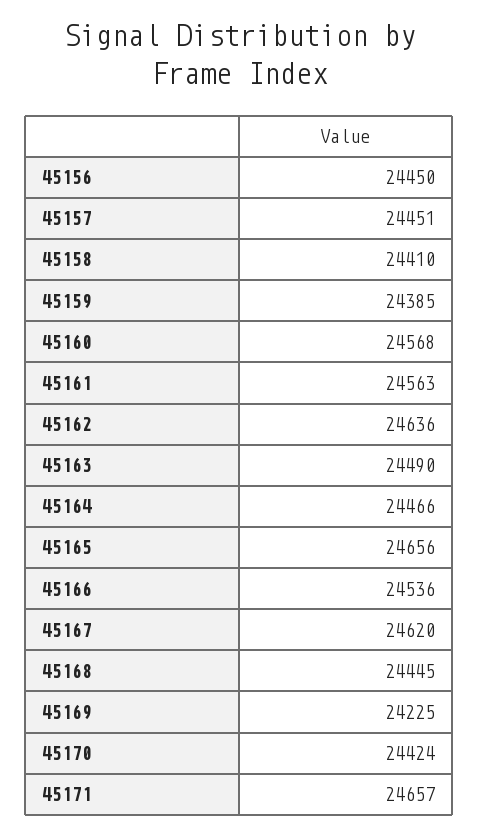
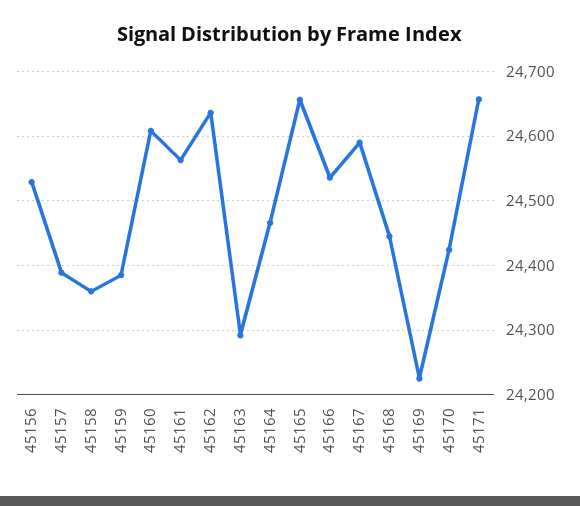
45156: 24450 -> 24530
45157: 24451 -> 24390
45158: 24410 -> 24360
45160: 24568 -> 24610
45163: 24490 -> 24290
45167: 24620 -> 24590

